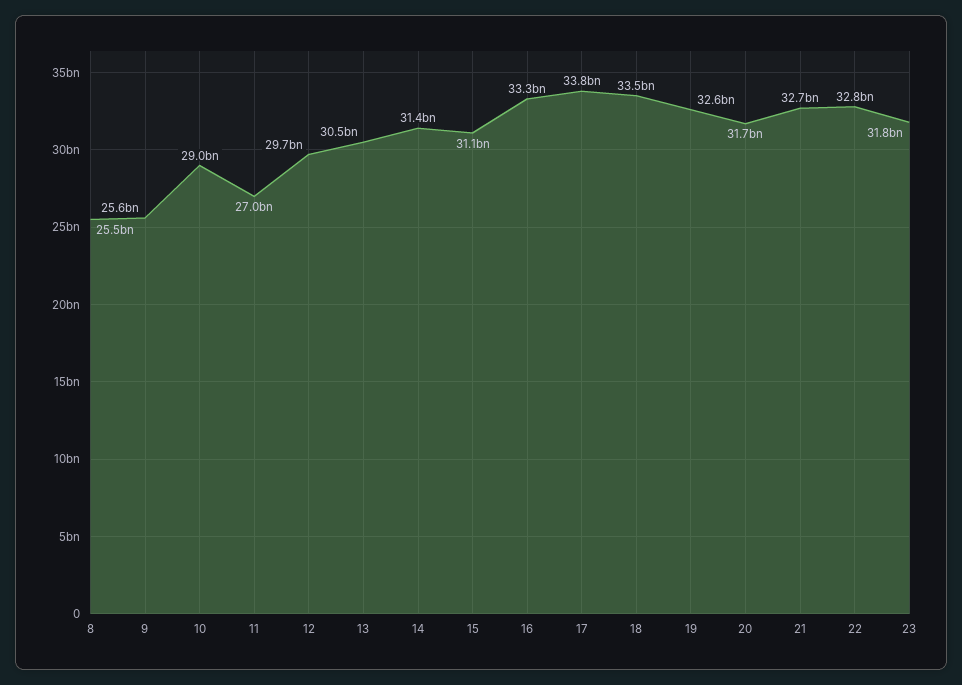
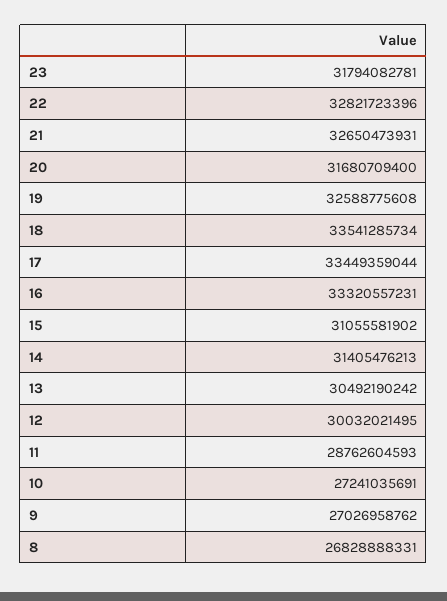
8: 25500000000 -> 26828888331
9: 25600000000 -> 27026958762
10: 29000000000 -> 27241035691
11: 27000000000 -> 28762604593
12: 29700000000 -> 30032021495
17: 33800000000 -> 33449359044

